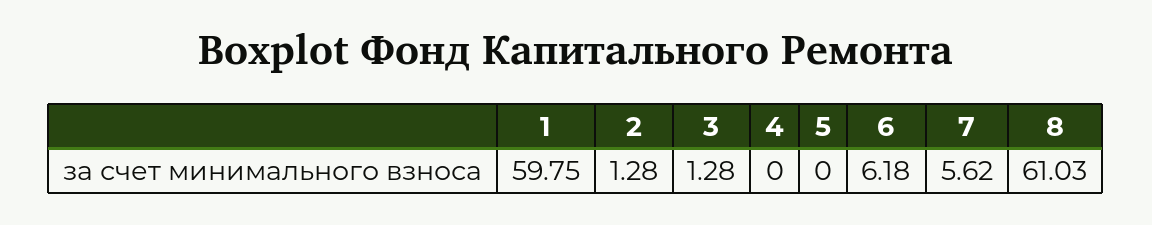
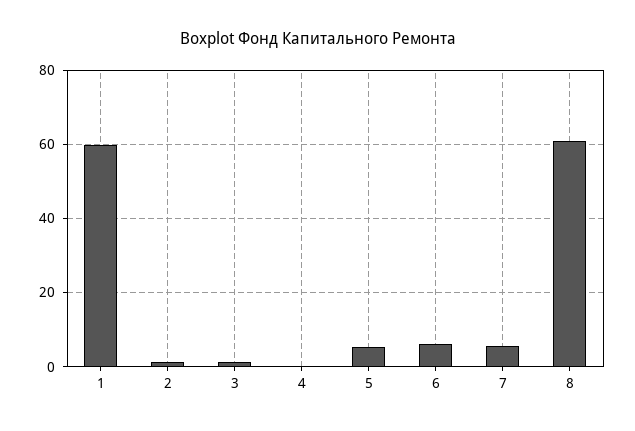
5: 0 -> 6

